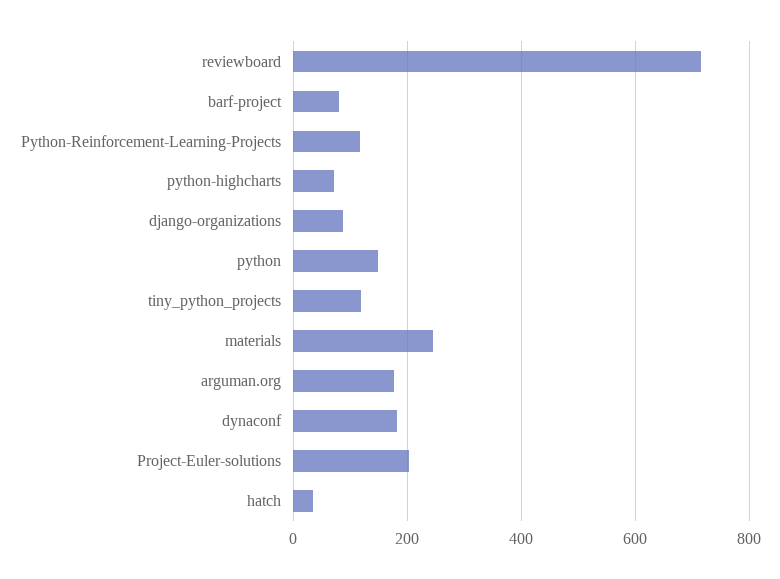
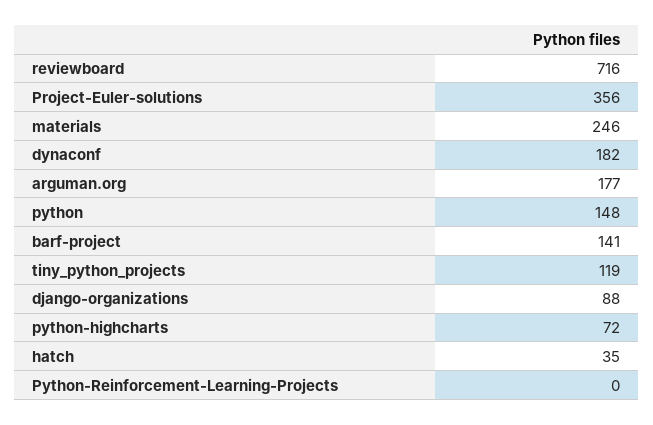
barf-project: 80 -> 141
Python-Reinforcement-Learning-Projects: 120 -> 0
Project-Euler-solutions: 200 -> 356

